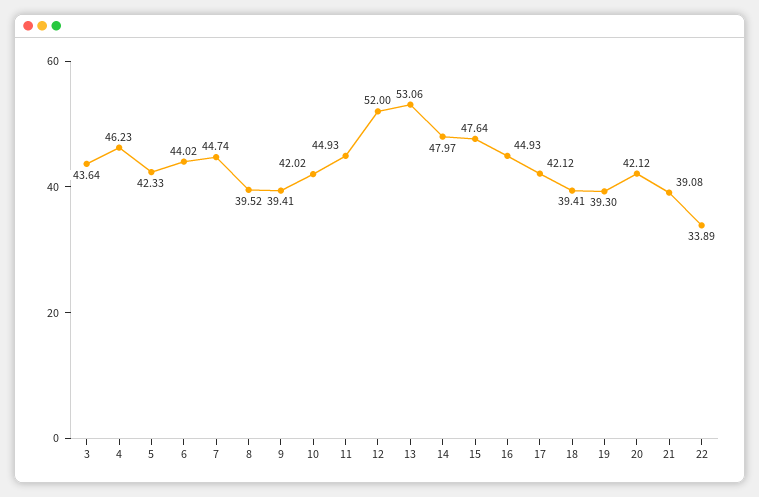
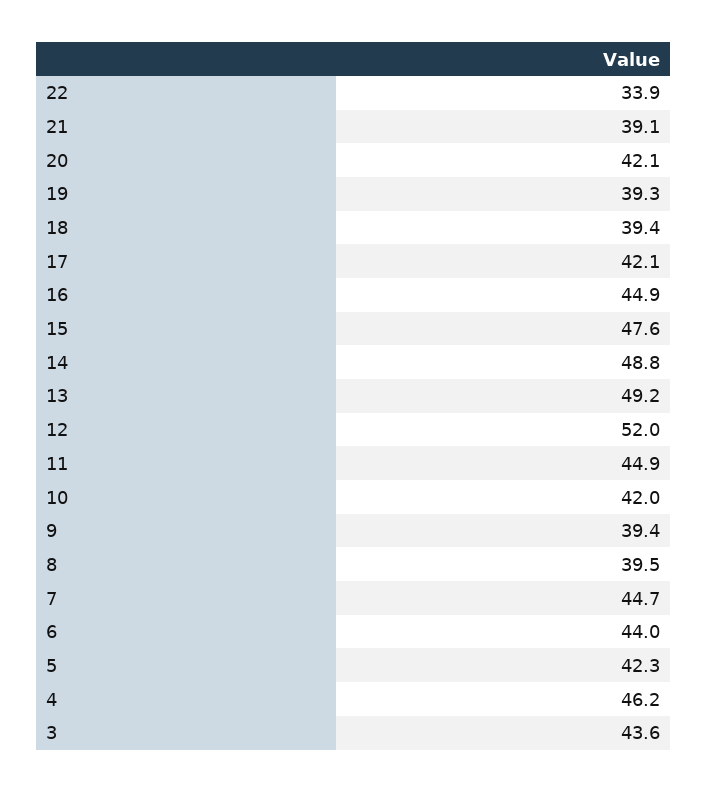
13: 53.06 -> 49.2
14: 47.97 -> 48.8

